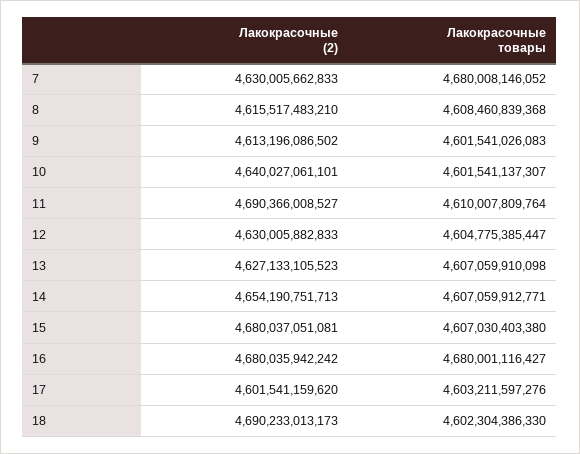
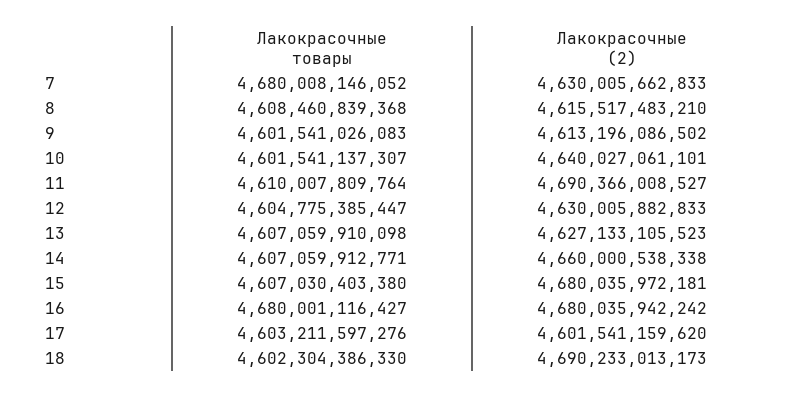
Лакокрасочные (2), 14: 4654190751713 -> 4660000538338
Лакокрасочные (2), 15: 4680037051081 -> 4680035972181

